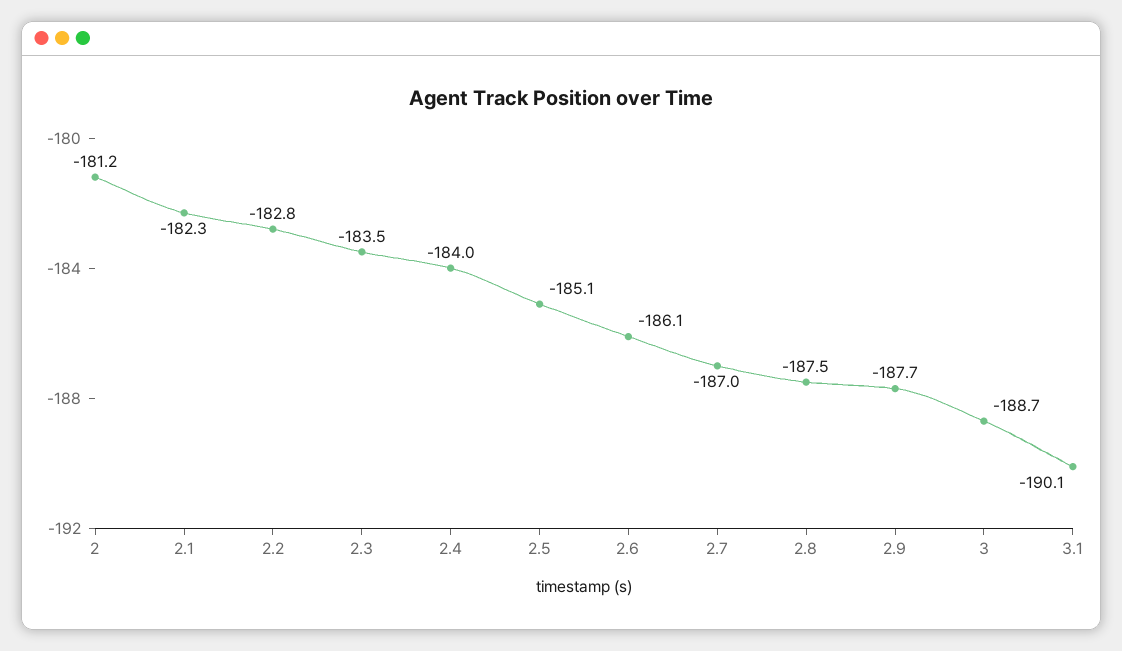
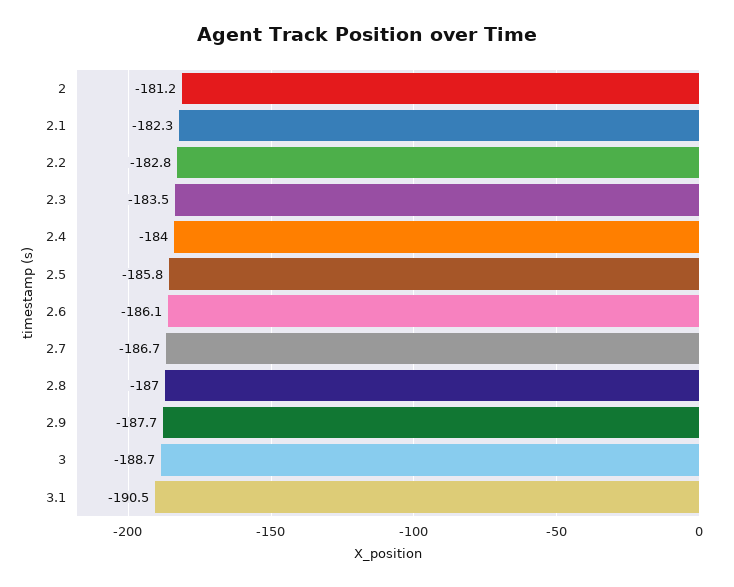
2.5: -185.1 -> -185.8
2.7: -187 -> -186.7
2.8: -187.5 -> -187
3.1: -190.1 -> -190.5

